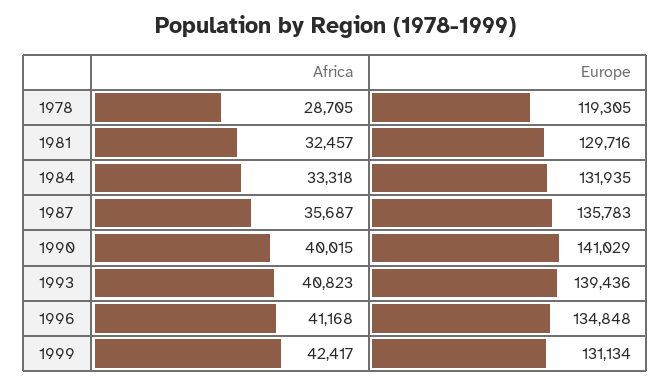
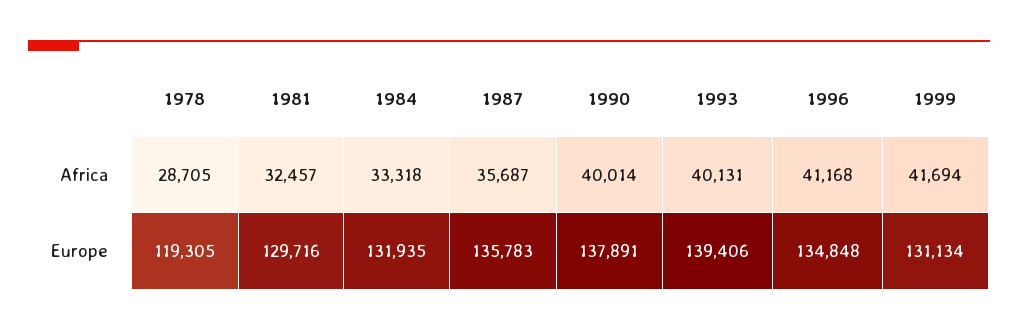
Africa, 1990: 40015 -> 40014
Europe, 1990: 141029 -> 137891
Africa, 1993: 40823 -> 40131
Europe, 1993: 139436 -> 139406
Africa, 1999: 42417 -> 41694

